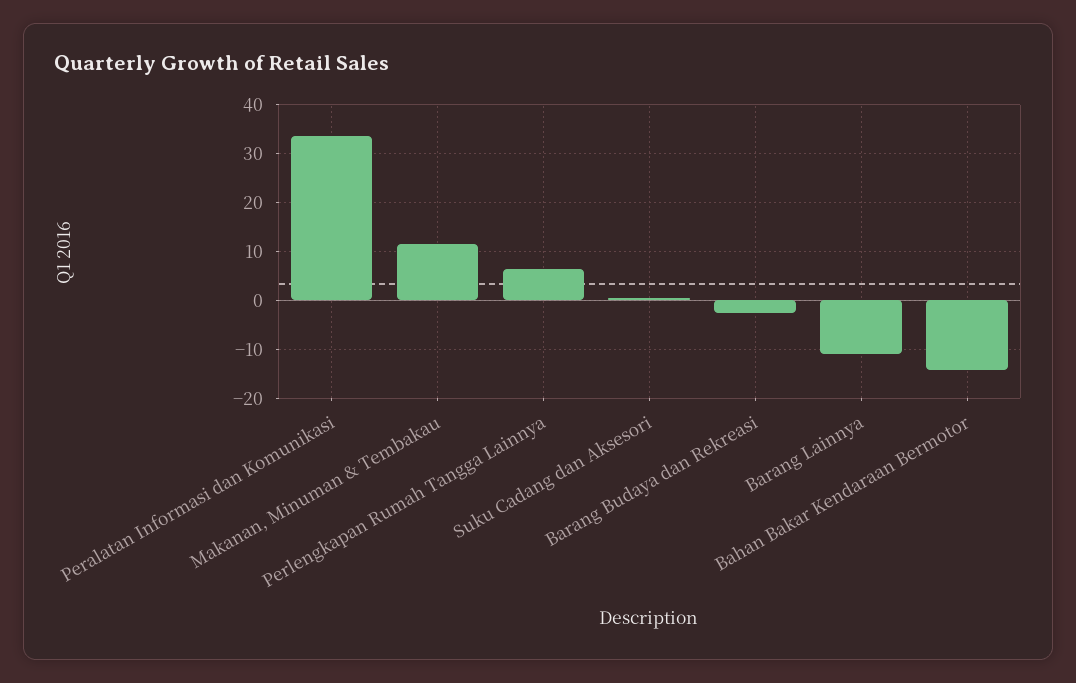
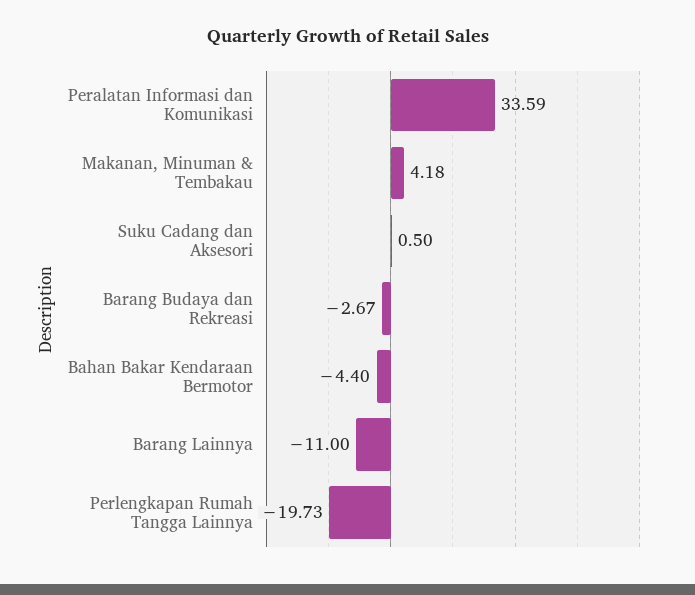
Makanan, Minuman & Tembakau: 12 -> 4.18
Perlengkapan Rumah Tangga Lainnya: 6 -> -19.73
Bahan Bakar Kendaraan Bermotor: -14 -> -4.4

